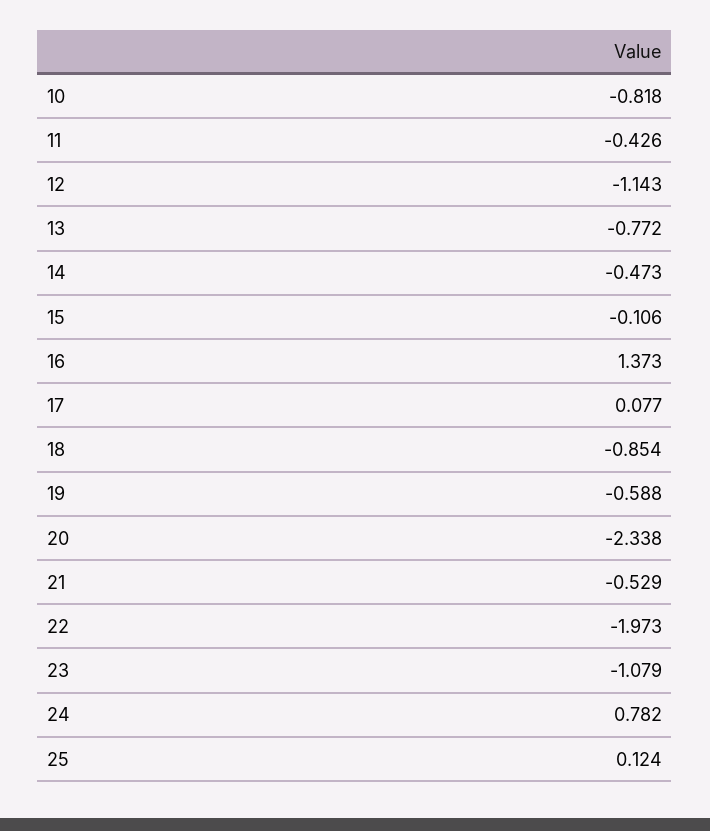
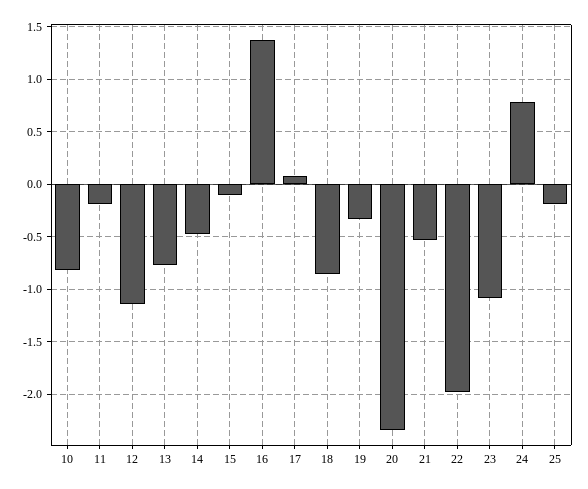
11: -0.426 -> -0.2
19: -0.588 -> -0.3
25: 0.124 -> -0.2

